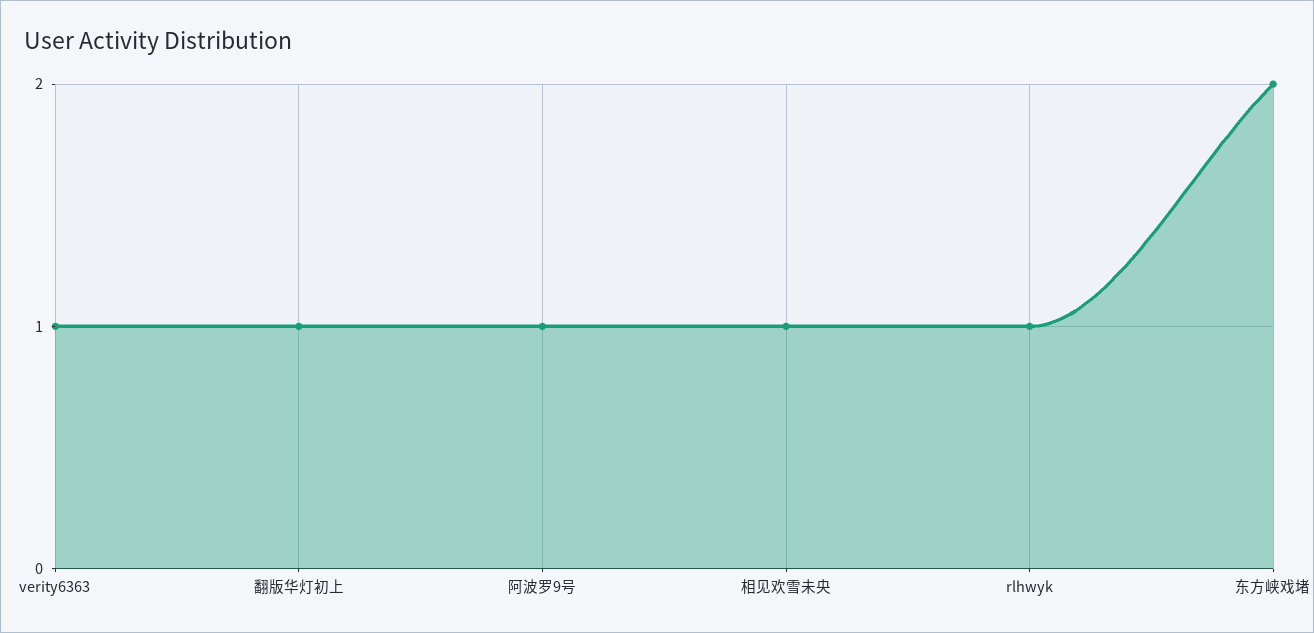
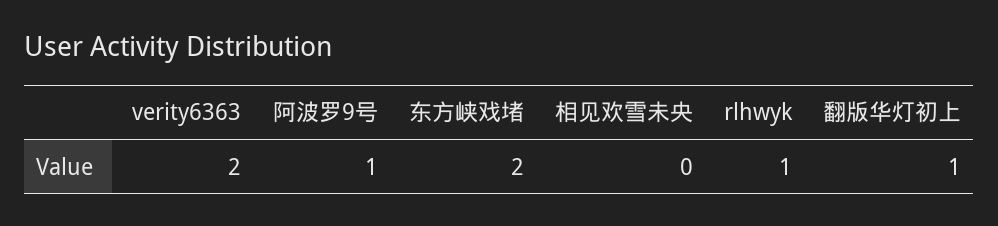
verity6363: 1 -> 2
相见欢雪未央: 1 -> 0

